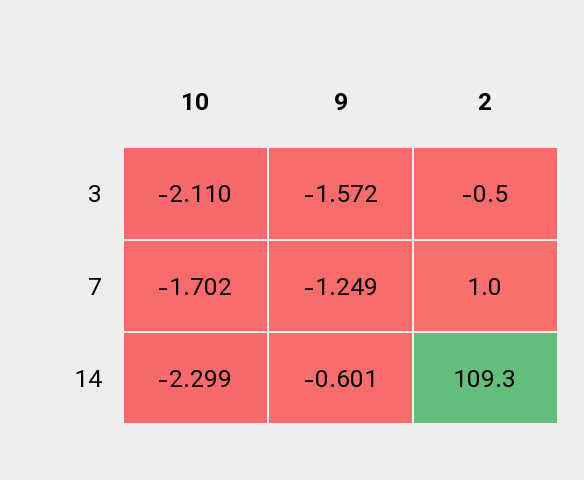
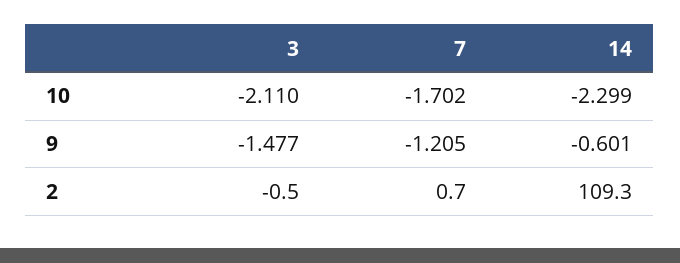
9, 3: -1.572 -> -1.477
9, 7: -1.249 -> -1.205
2, 7: 1 -> 0.7

